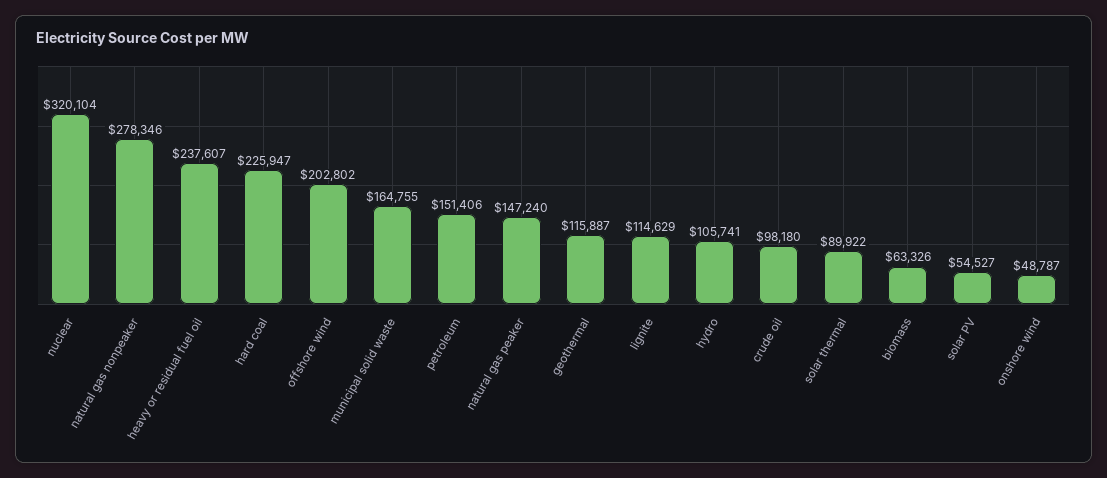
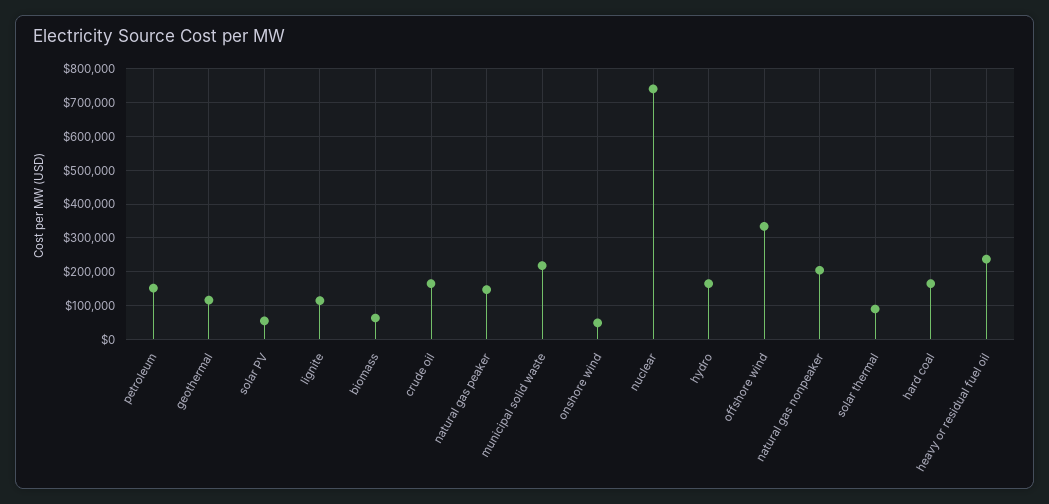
nuclear: 320104 -> 740000
natural gas nonpeaker: 278346 -> 200000
hard coal: 225947 -> 160000
offshore wind: 202802 -> 340000
municipal solid waste: 164755 -> 220000
hydro: 105741 -> 160000
crude oil: 98180 -> 160000

